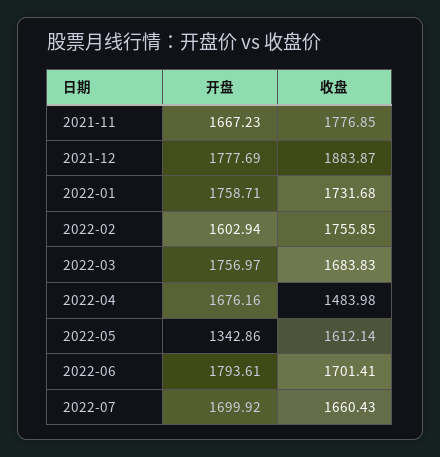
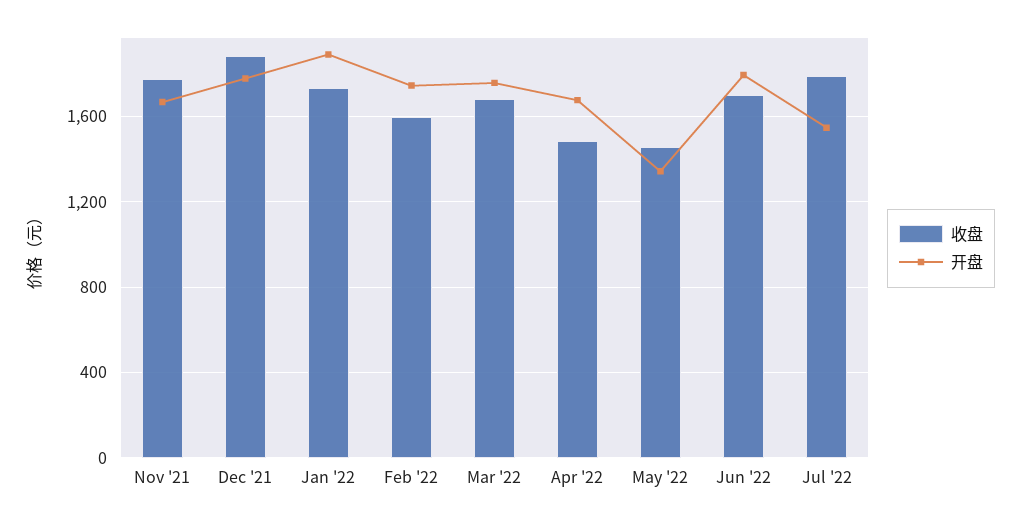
开盘, 2022-01: 1758.71 -> 1900
开盘, 2022-02: 1602.94 -> 1750
收盘, 2022-02: 1755.85 -> 1600
收盘, 2022-05: 1612.14 -> 1450
开盘, 2022-07: 1699.92 -> 1550
收盘, 2022-07: 1660.43 -> 1800

